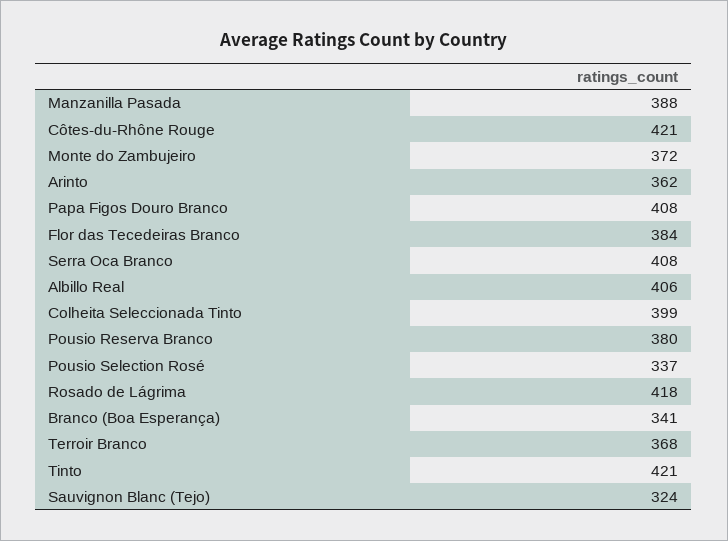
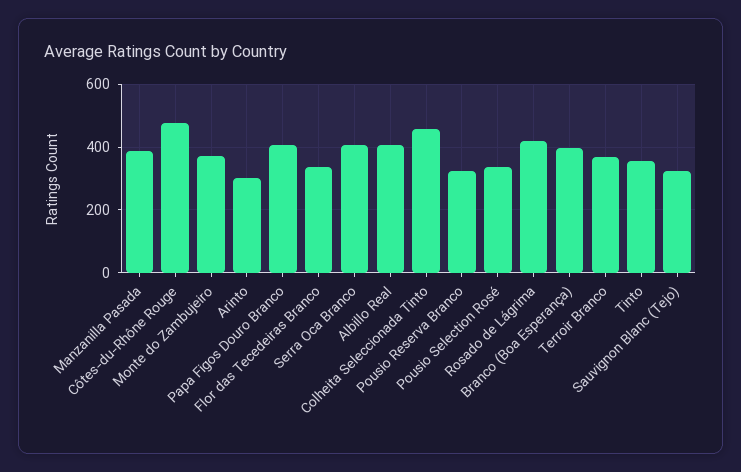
Côtes-du-Rhône Rouge: 421 -> 480
Arinto: 362 -> 300
Flor das Tecedeiras Branco: 384 -> 340
Colheita Seleccionada Tinto: 399 -> 460
Pousio Reserva Branco: 380 -> 320
Branco (Boa Esperança): 341 -> 400
Tinto: 421 -> 360

